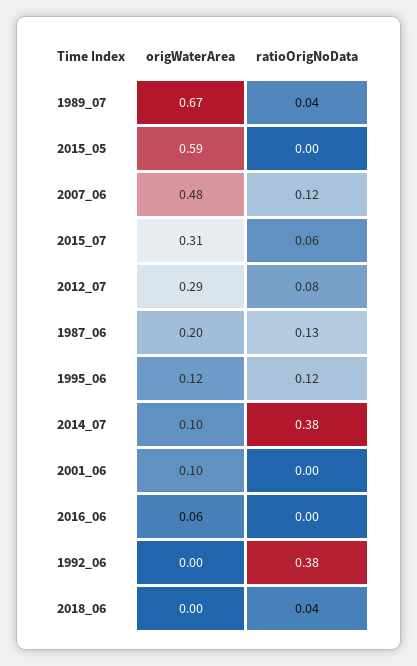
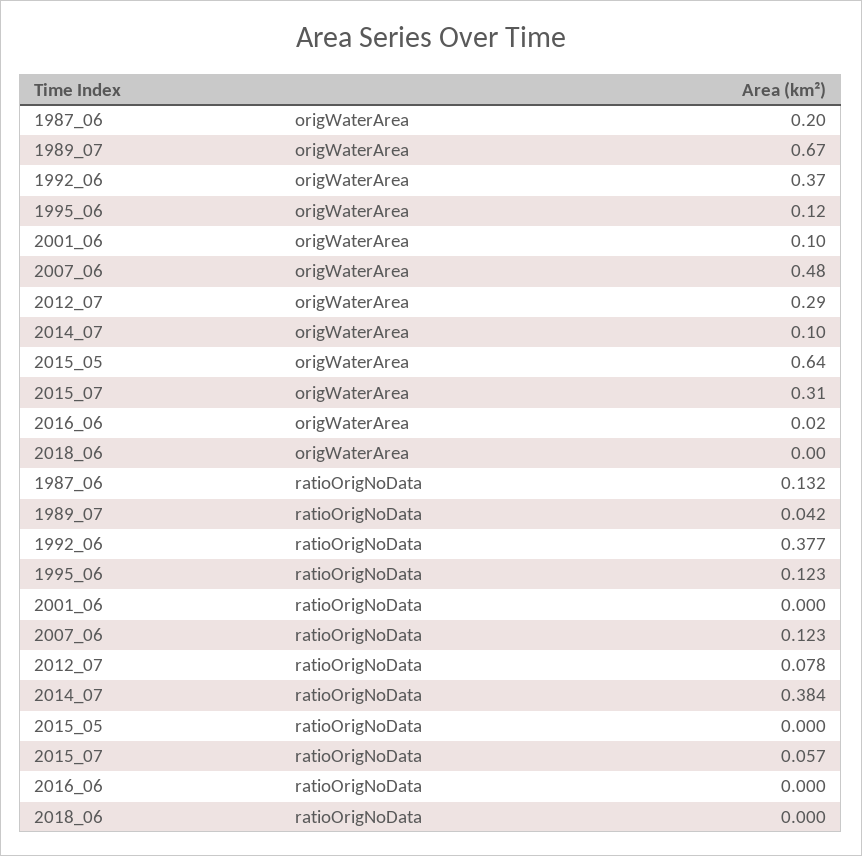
origWaterArea, 2015_05: 0.59 -> 0.64
origWaterArea, 2016_06: 0.06 -> 0.02
origWaterArea, 1992_06: 0 -> 0.37
ratioOrigNoData, 2018_06: 0.04 -> 0

